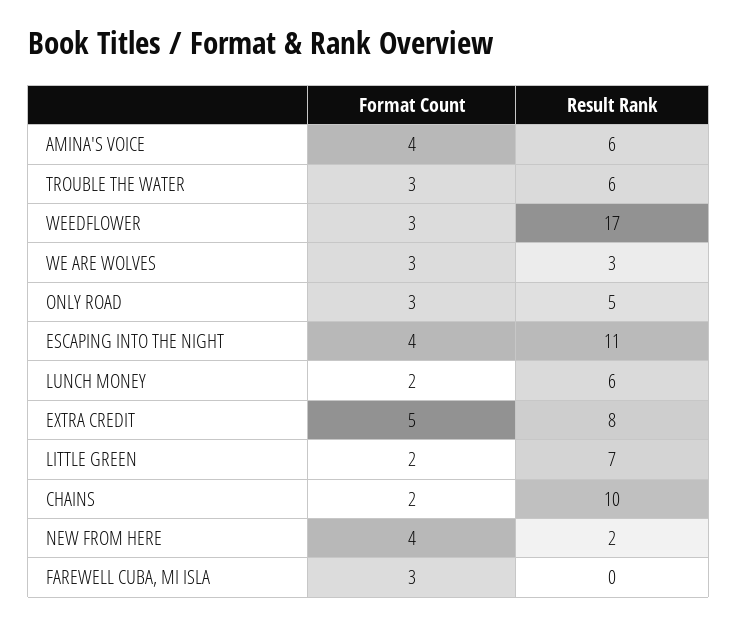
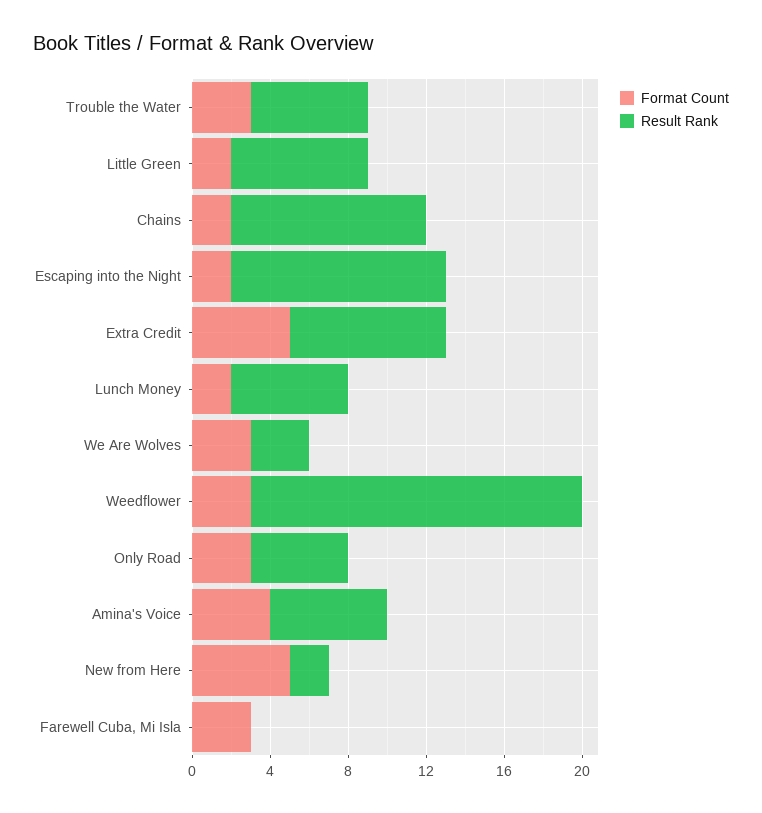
Format Count, ESCAPING INTO THE NIGHT: 4 -> 2
Format Count, NEW FROM HERE: 4 -> 5

